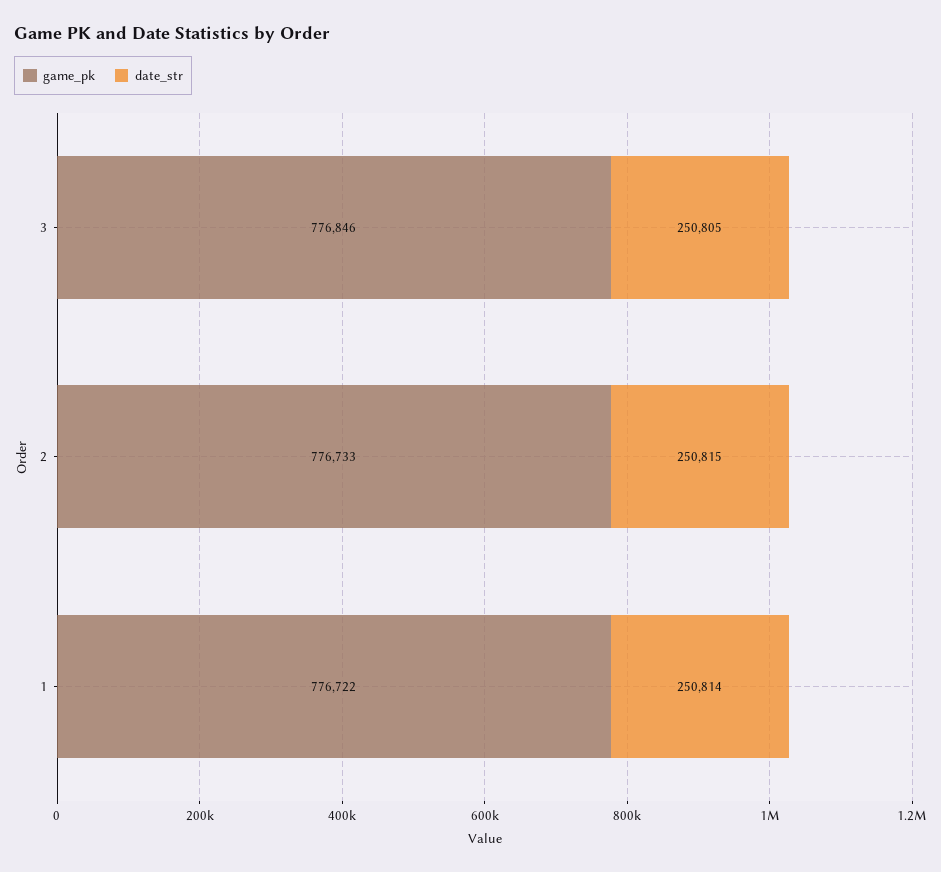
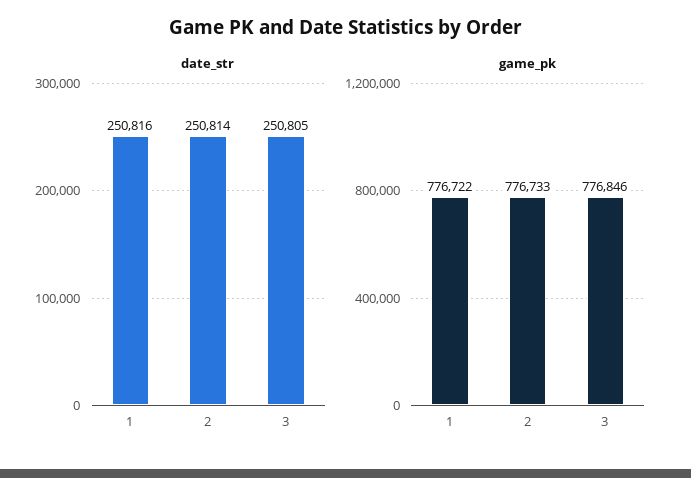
date_str, 2: 250815 -> 250814
date_str, 1: 250814 -> 250816

